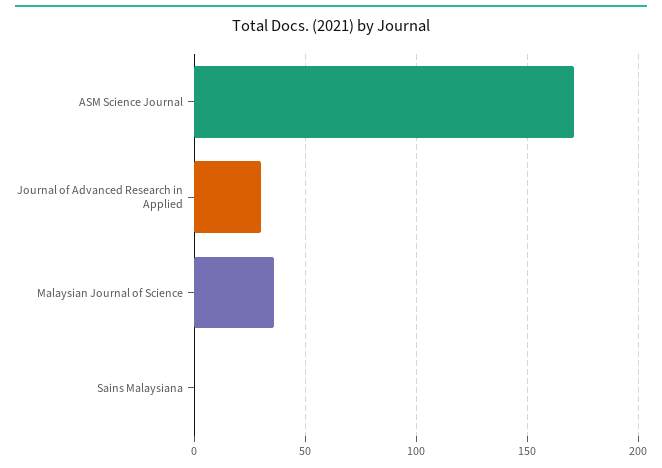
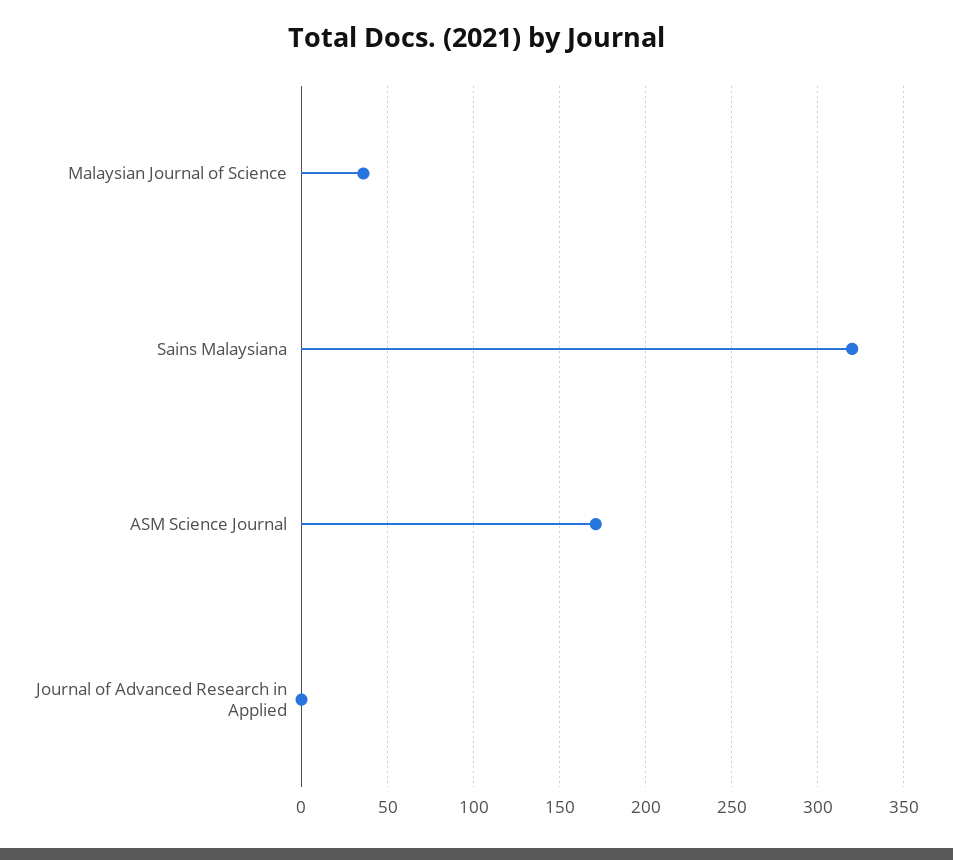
Journal of Advanced Research in Applied: 30 -> 0
Sains Malaysiana: 0 -> 320

